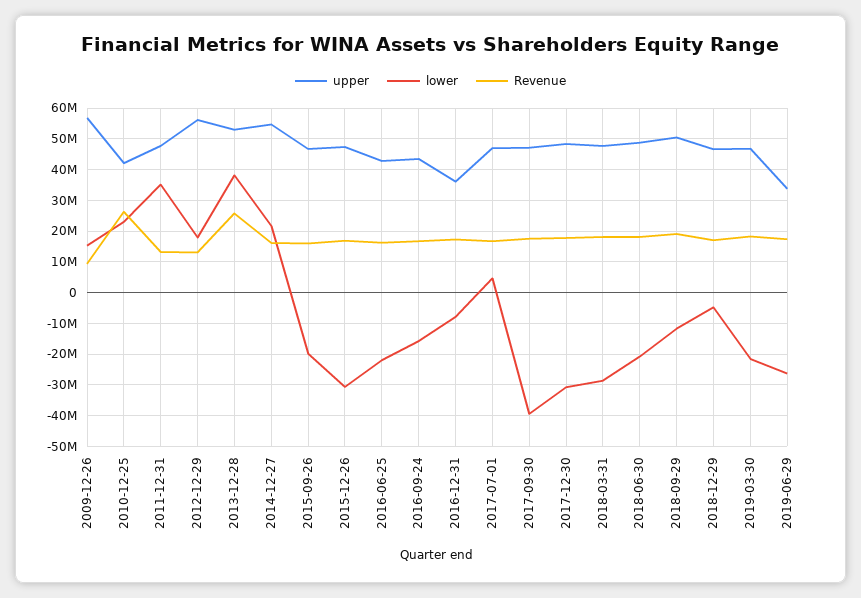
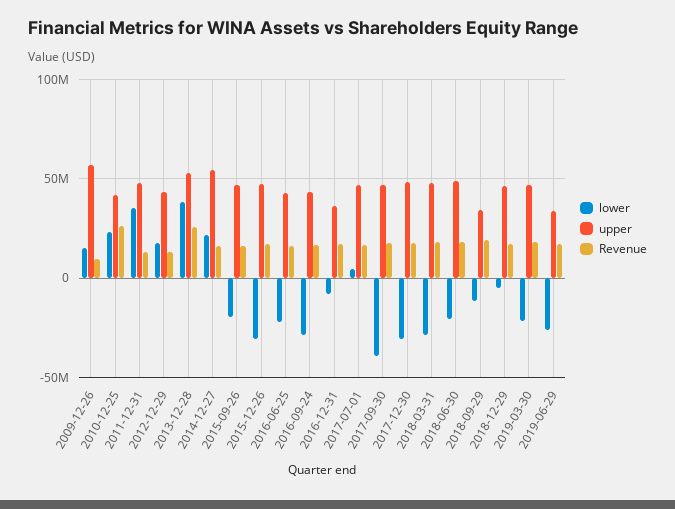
upper, 2012-12-29: 56000000 -> 45000000
lower, 2016-09-24: -16000000 -> -30000000
upper, 2018-09-29: 50000000 -> 35000000

